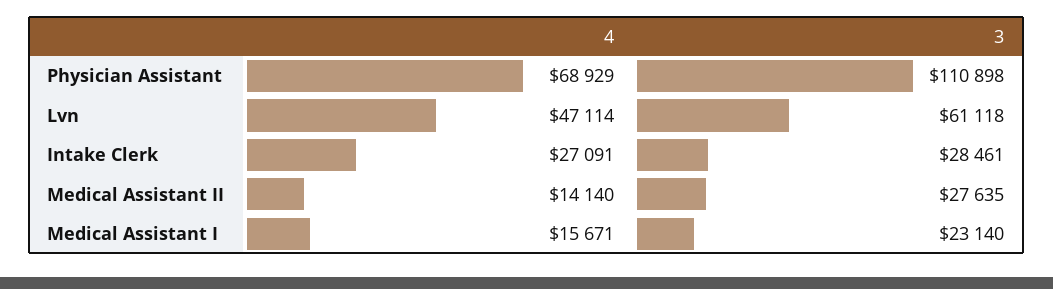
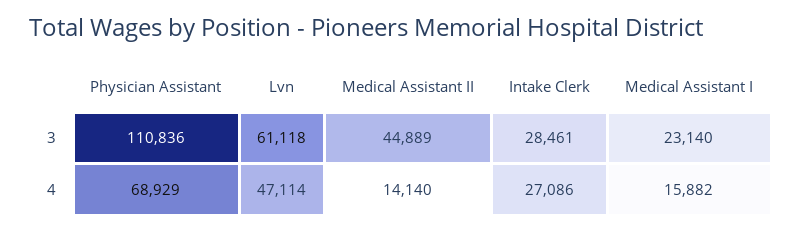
3, Physician Assistant: 110898 -> 110836
4, Intake Clerk: 27091 -> 27086
3, Medical Assistant II: 27635 -> 44889
4, Medical Assistant I: 15671 -> 15882

